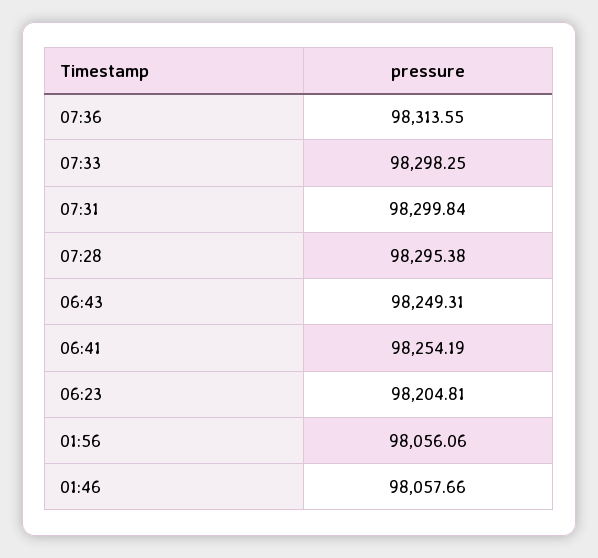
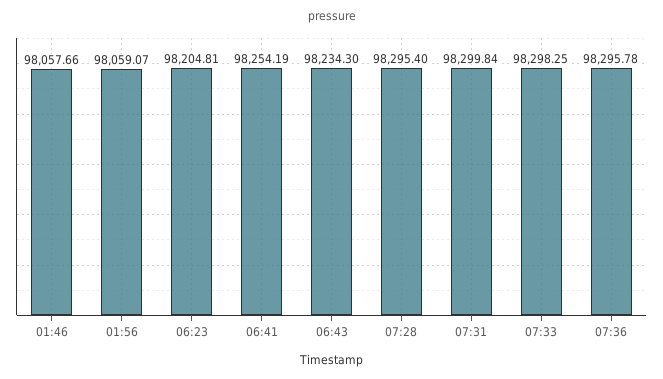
07:36: 98313.55 -> 98295.78
07:28: 98295.38 -> 98295.4
06:43: 98249.31 -> 98234.3
01:56: 98056.06 -> 98059.07

